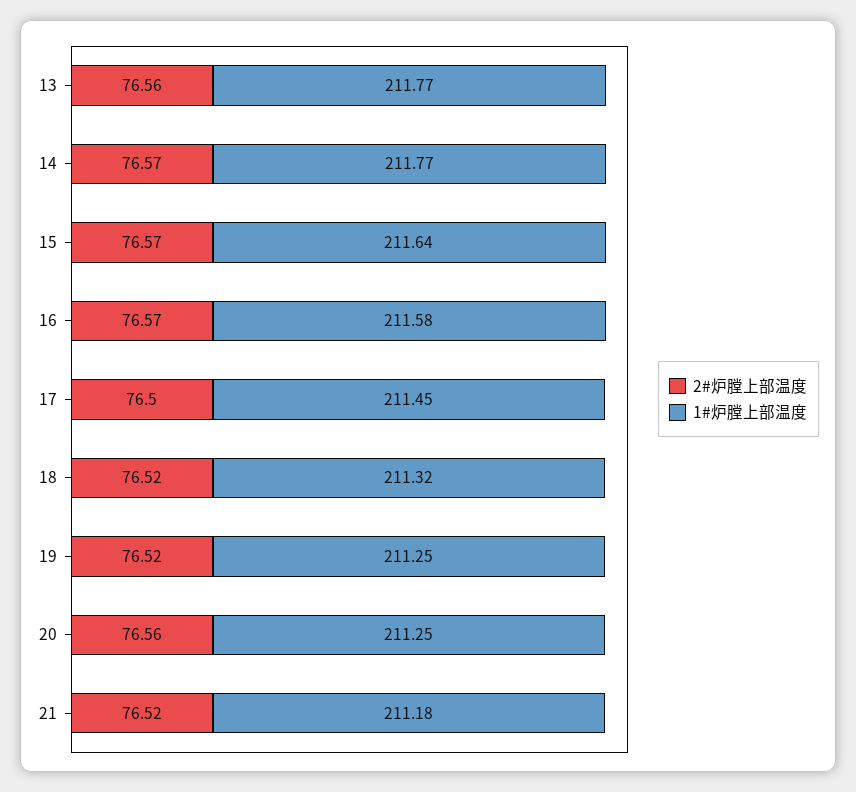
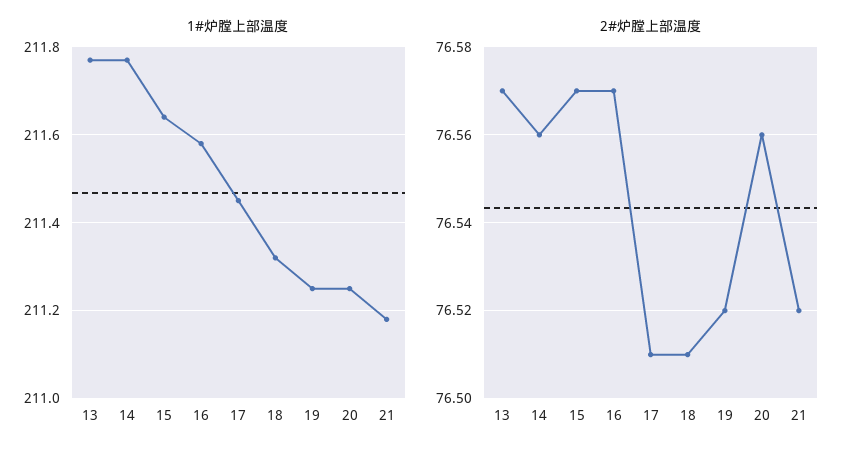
2#炉膛上部温度, 13: 76.56 -> 76.57
2#炉膛上部温度, 14: 76.57 -> 76.56
2#炉膛上部温度, 17: 76.5 -> 76.51
2#炉膛上部温度, 18: 76.52 -> 76.51

